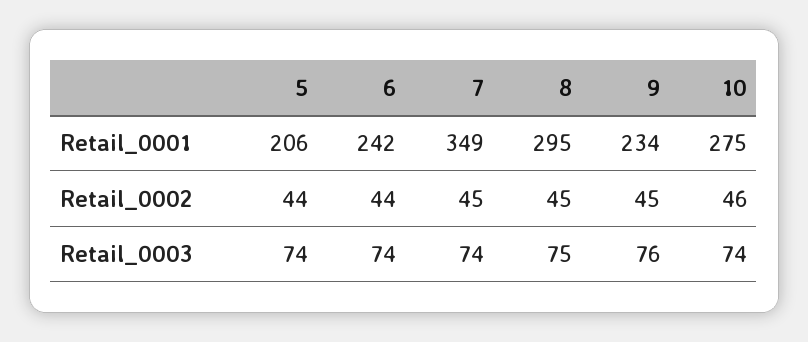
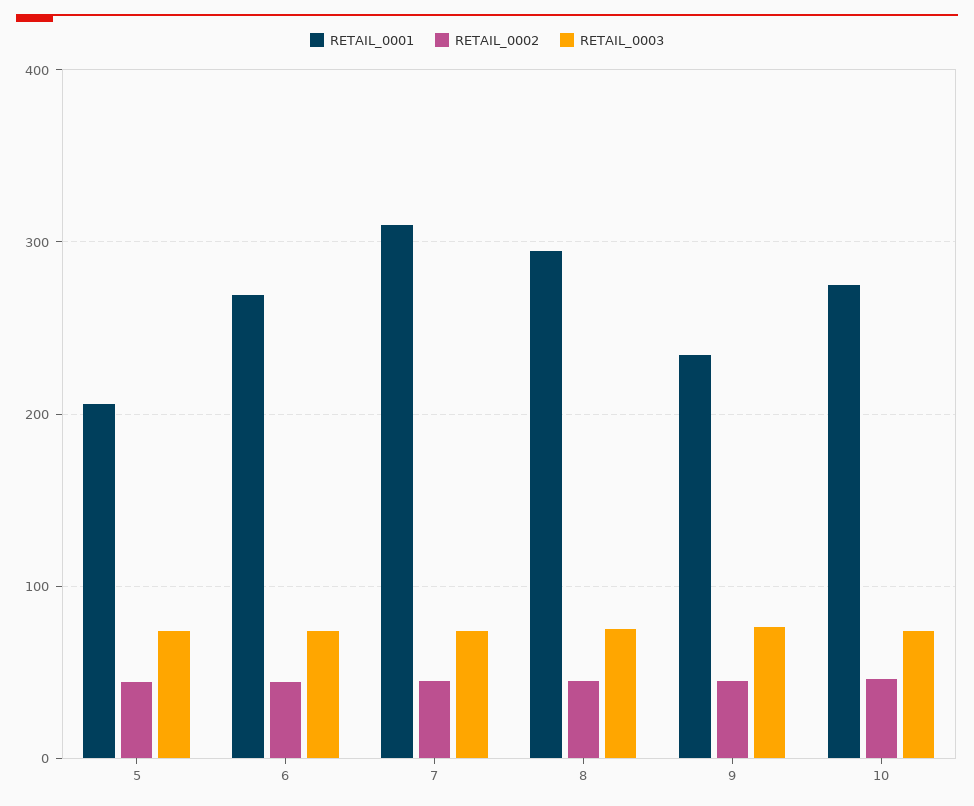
Retail_0001, 6: 242 -> 270
Retail_0001, 7: 349 -> 310

